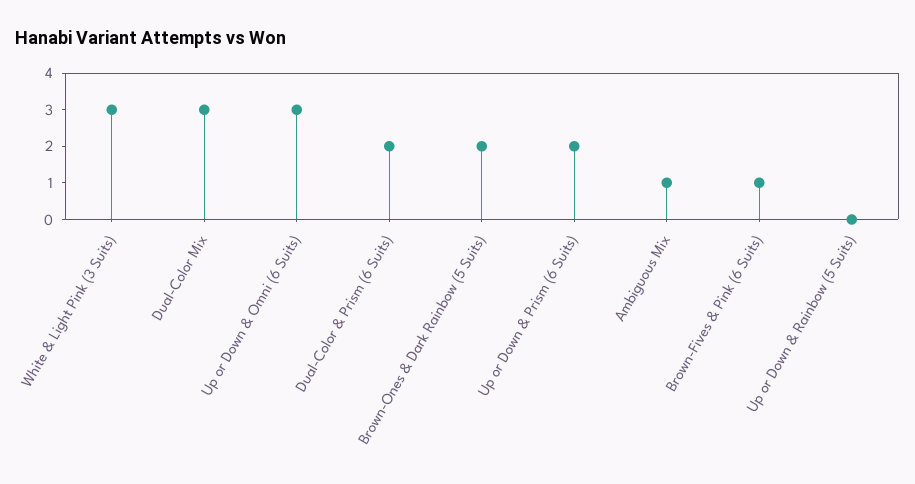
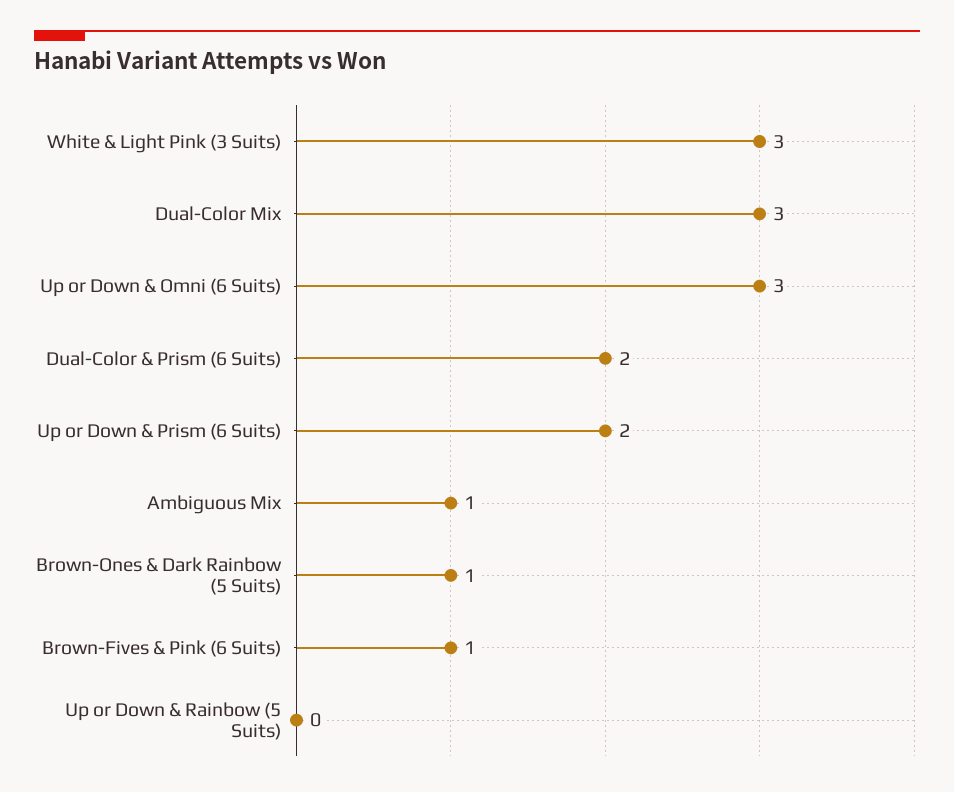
Brown-Ones & Dark Rainbow (5 Suits): 2 -> 1

